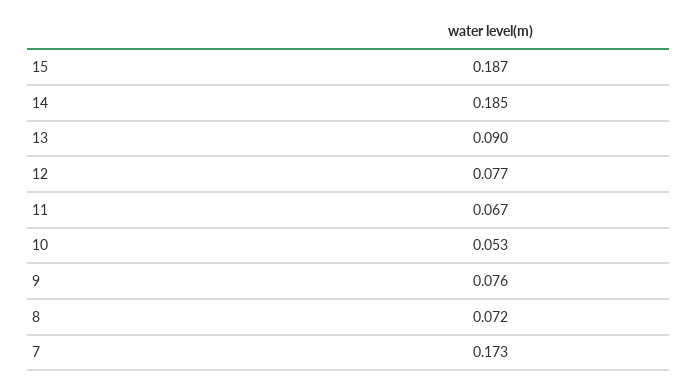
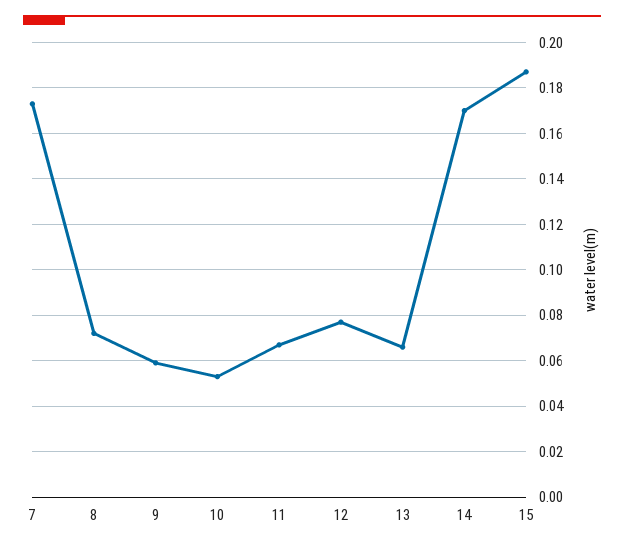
14: 0.185 -> 0.17
13: 0.09 -> 0.065
9: 0.076 -> 0.06

